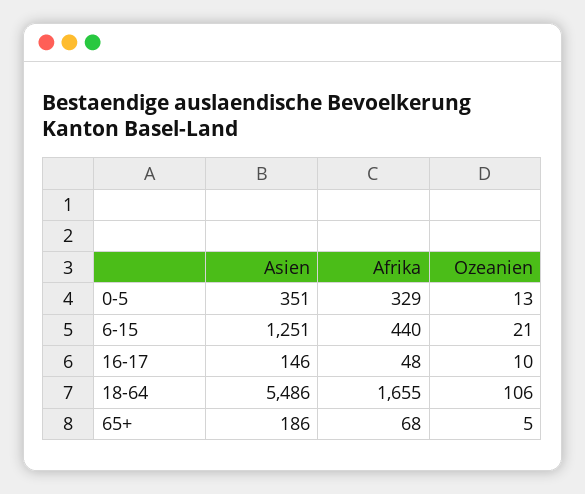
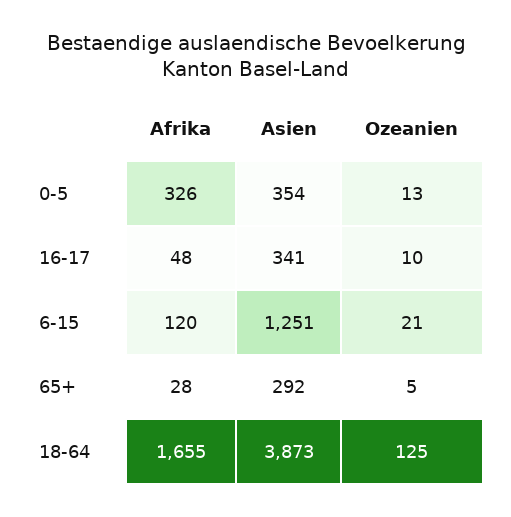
Asien, 0-5: 351 -> 354
Afrika, 0-5: 329 -> 326
Afrika, 6-15: 440 -> 120
Asien, 16-17: 146 -> 341
Asien, 18-64: 5486 -> 3873
Ozeanien, 18-64: 106 -> 125
Asien, 65+: 186 -> 292
Afrika, 65+: 68 -> 28

